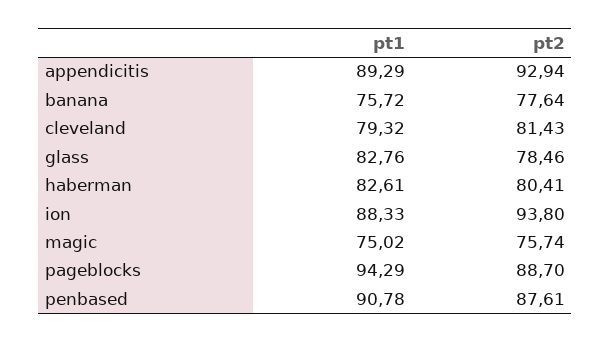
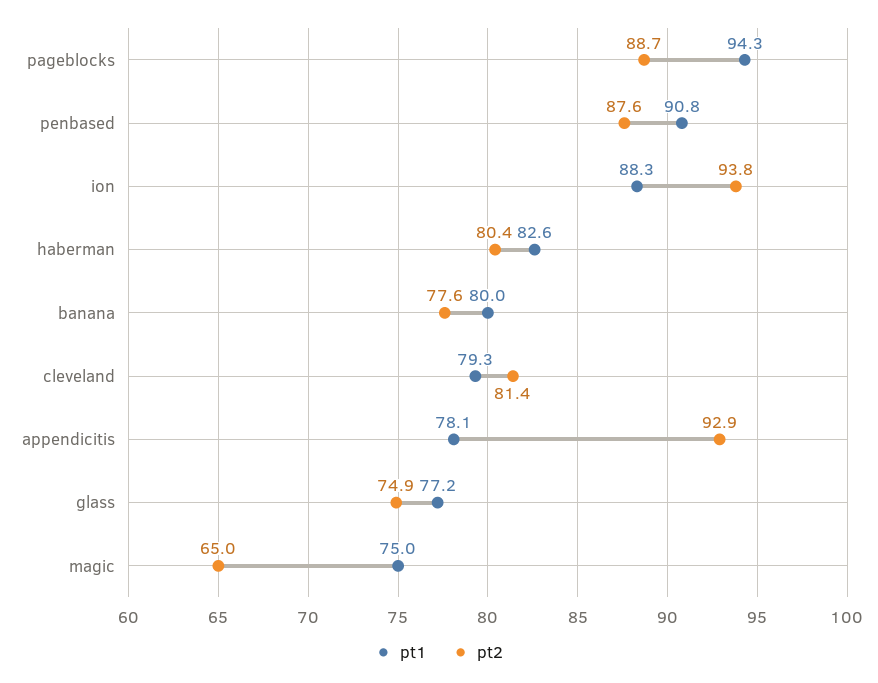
pt1, appendicitis: 89.29 -> 78.1
pt1, banana: 75.72 -> 80
pt1, glass: 82.76 -> 77.2
pt2, glass: 78.46 -> 74.9
pt2, magic: 75.74 -> 65

